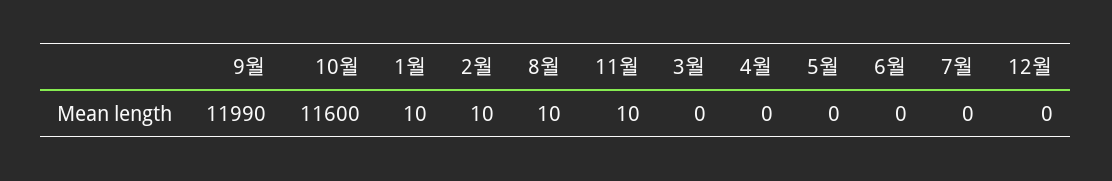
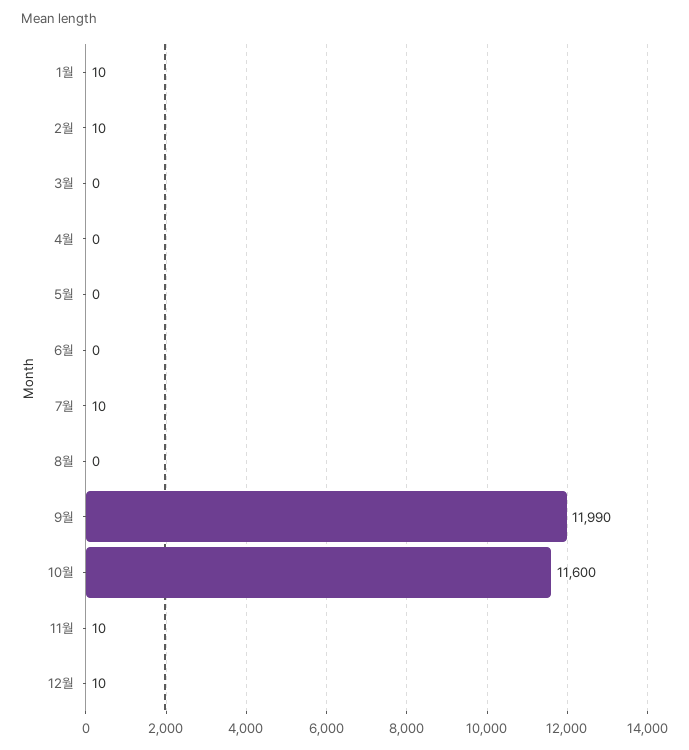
8월: 10 -> 0
7월: 0 -> 10
12월: 0 -> 10

